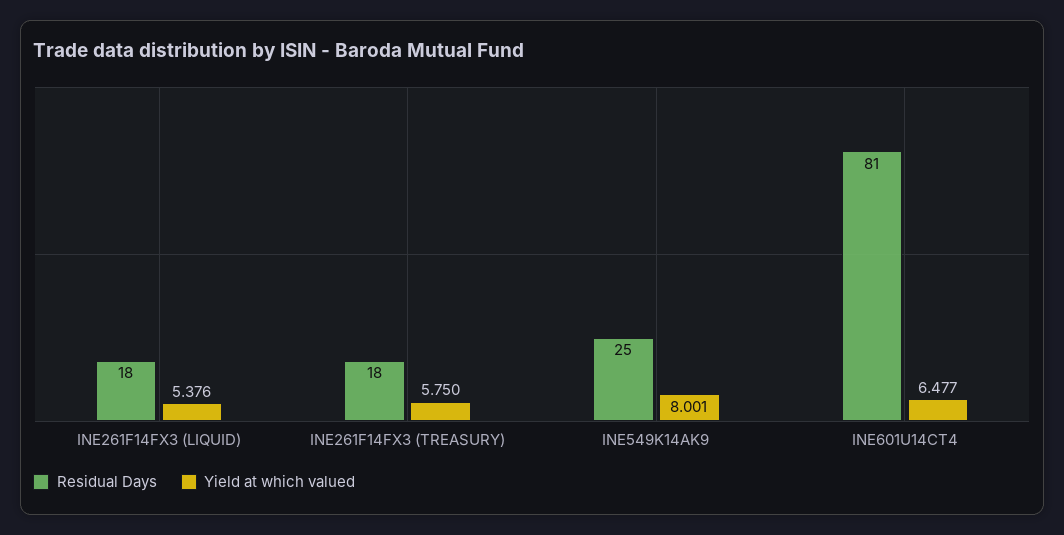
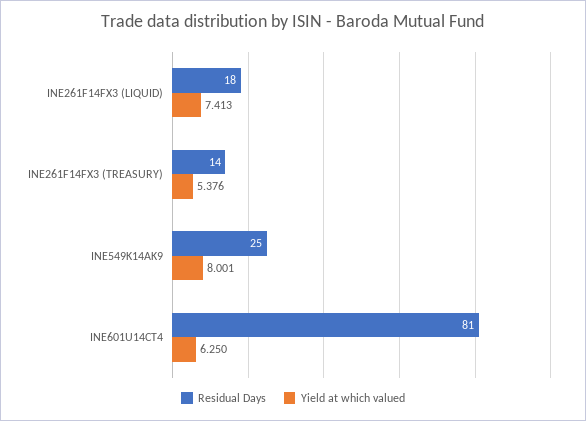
Yield at which valued, INE261F14FX3 (LIQUID): 5.376 -> 7.413
Residual Days, INE261F14FX3 (TREASURY): 18 -> 14
Yield at which valued, INE261F14FX3 (TREASURY): 5.75 -> 5.376
Yield at which valued, INE601U14CT4: 6.477 -> 6.25

